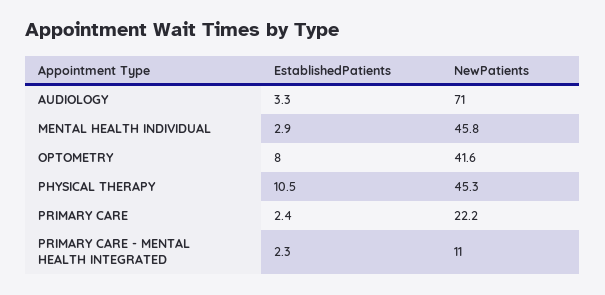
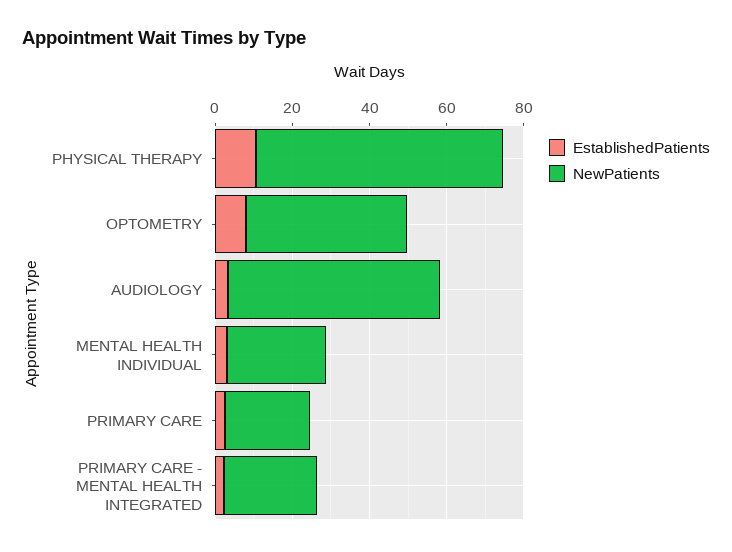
NewPatients, AUDIOLOGY: 71 -> 55
NewPatients, MENTAL HEALTH INDIVIDUAL: 45.8 -> 25
NewPatients, PHYSICAL THERAPY: 45.3 -> 65
NewPatients, PRIMARY CARE - MENTAL HEALTH INTEGRATED: 11 -> 25

